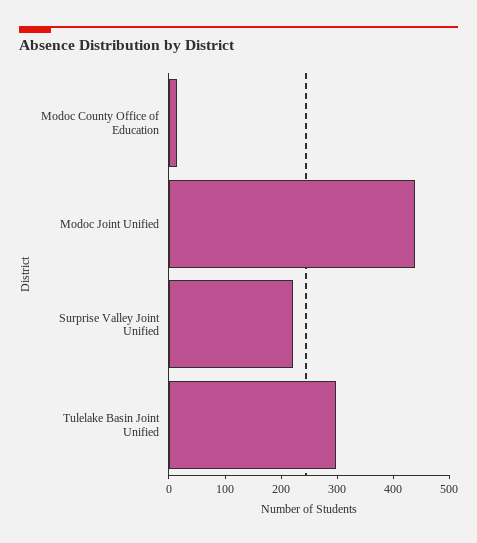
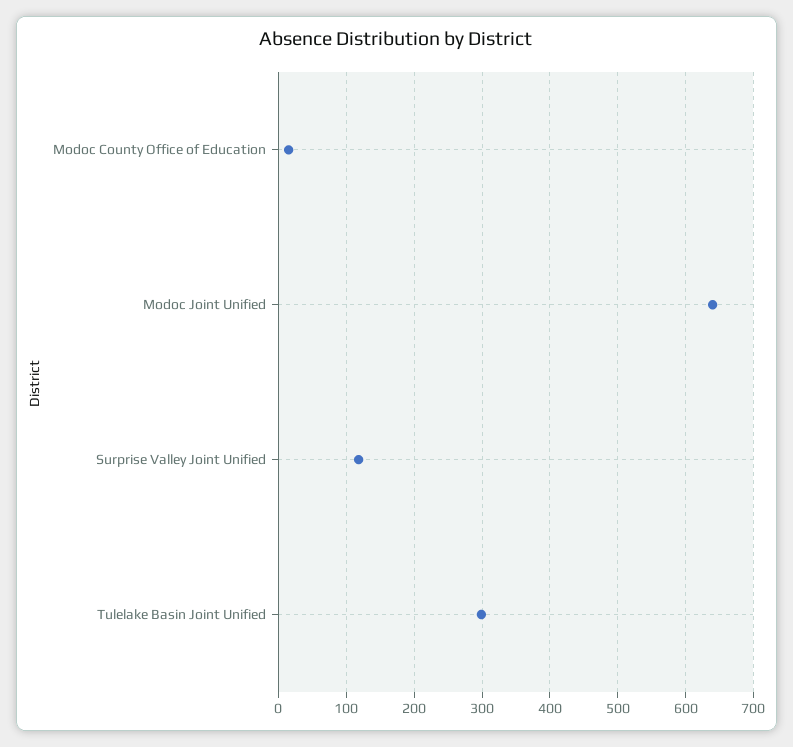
Modoc Joint Unified: 440 -> 640
Surprise Valley Joint Unified: 220 -> 120

